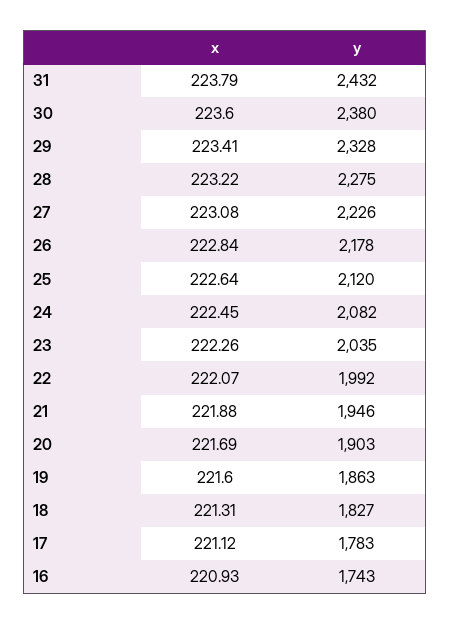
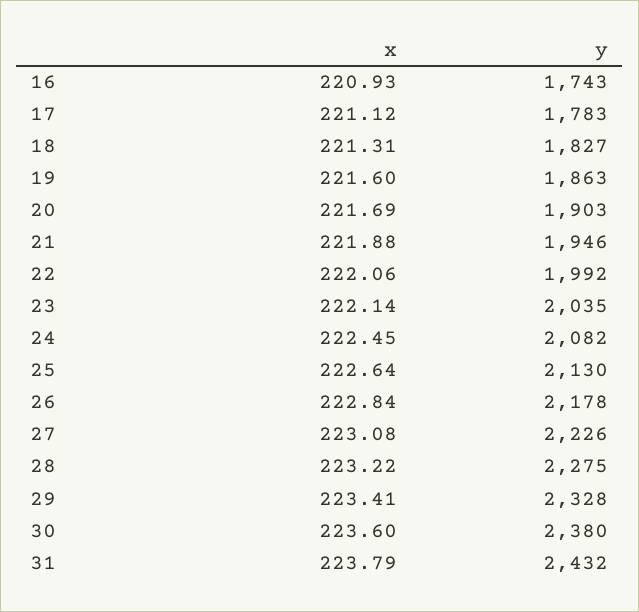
y, 25: 2120 -> 2130
x, 23: 222.26 -> 222.14
x, 22: 222.07 -> 222.06

